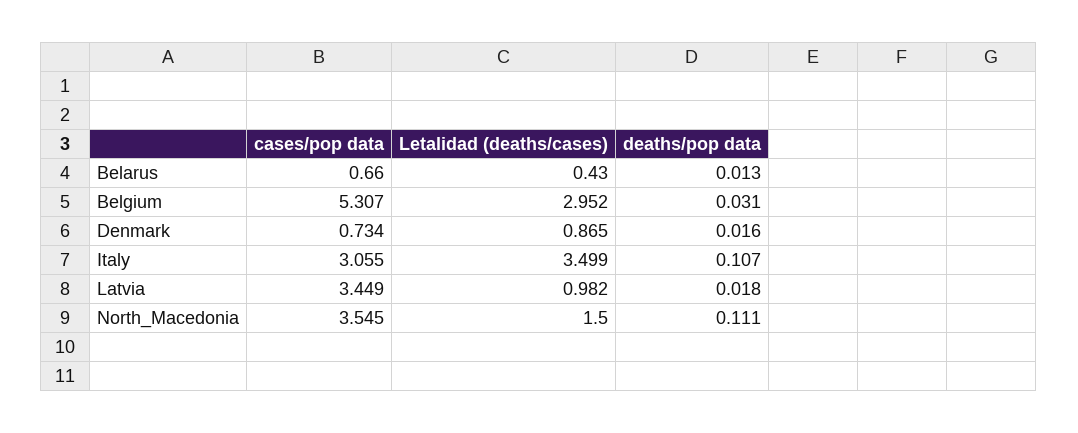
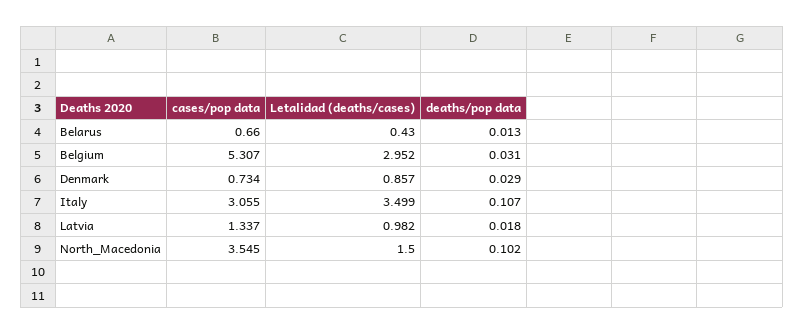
Letalidad (deaths/cases), Denmark: 0.865 -> 0.857
deaths/pop data, Denmark: 0.016 -> 0.029
cases/pop data, Latvia: 3.449 -> 1.337
deaths/pop data, North_Macedonia: 0.111 -> 0.102

